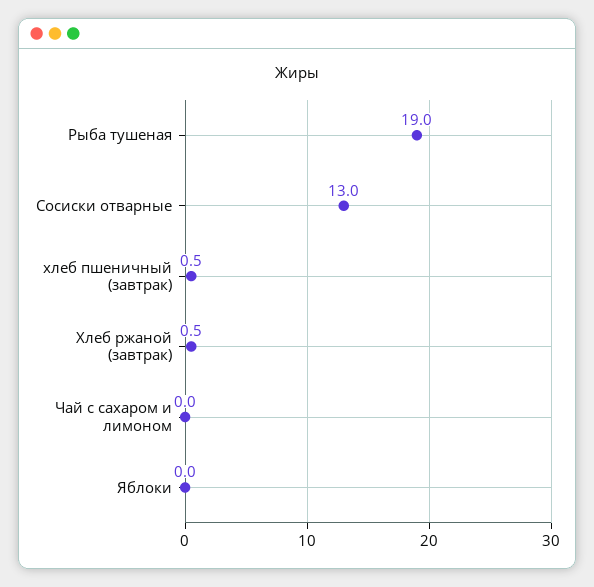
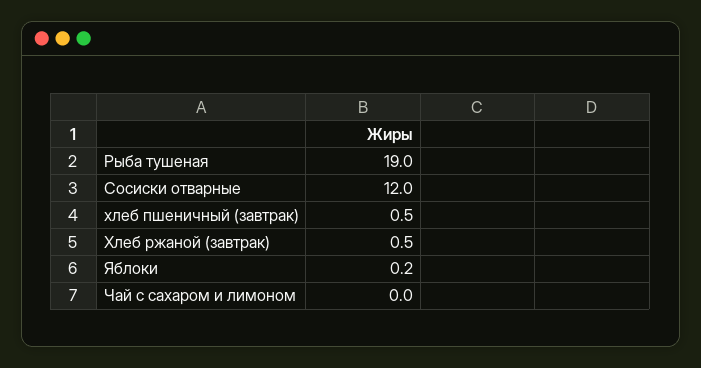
Сосиски отварные: 13 -> 12
Яблоки: 0 -> 0.2

